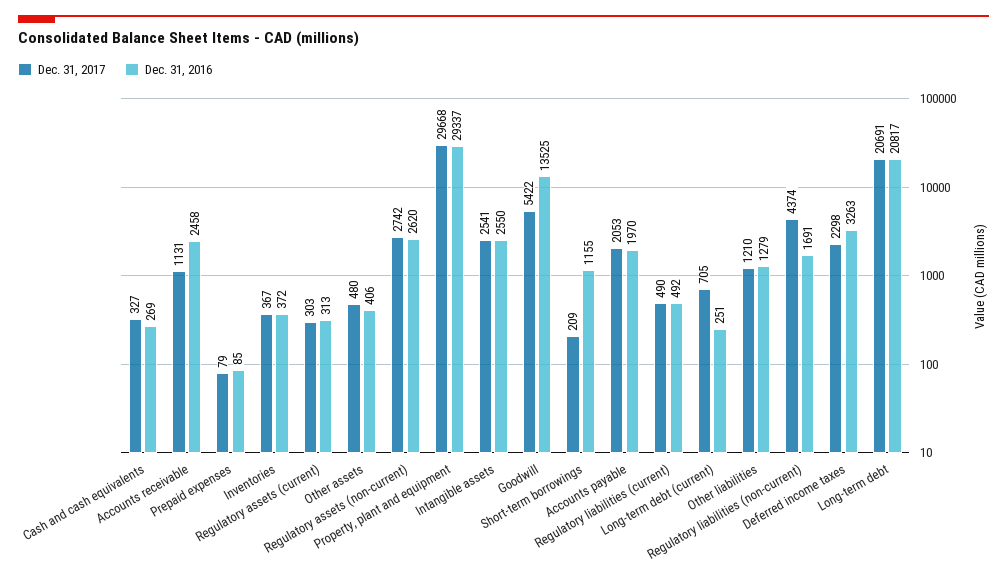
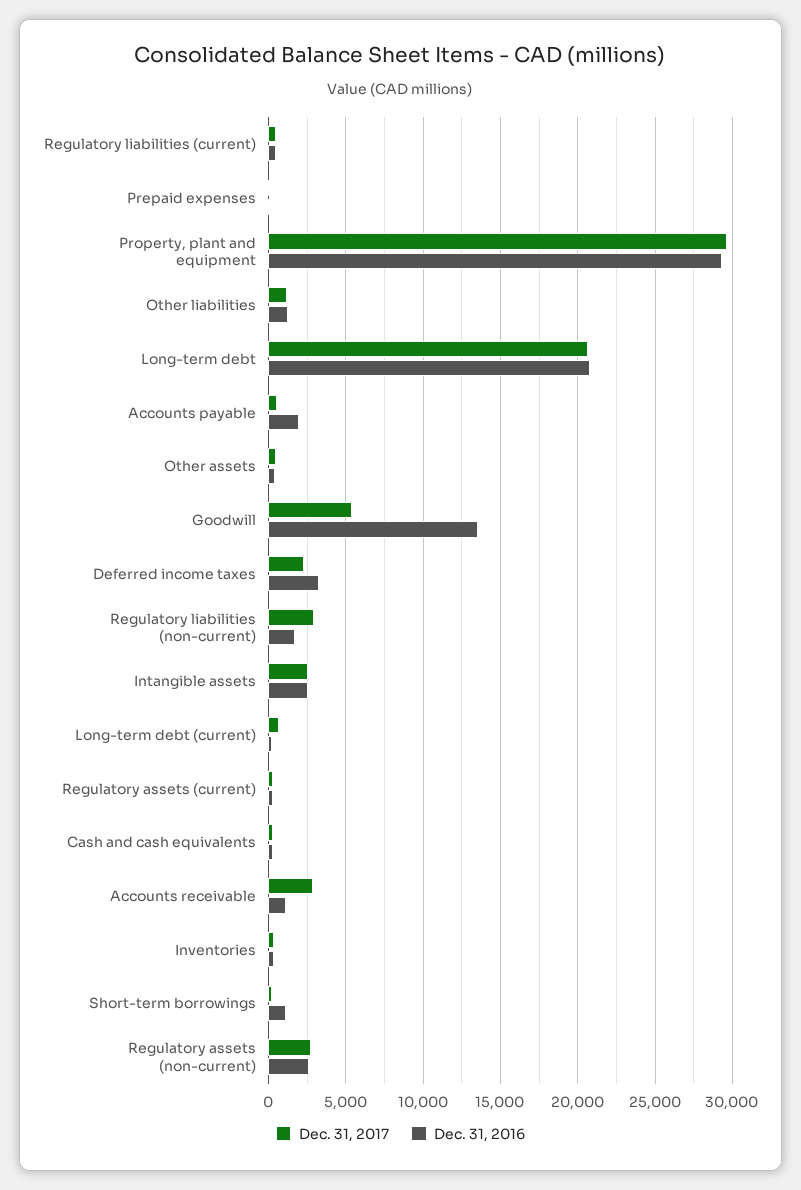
Dec. 31, 2017, Accounts receivable: 1131 -> 3000
Dec. 31, 2016, Accounts receivable: 2458 -> 1000
Dec. 31, 2017, Accounts payable: 2053 -> 500
Dec. 31, 2017, Regulatory liabilities (non-current): 4374 -> 3000

